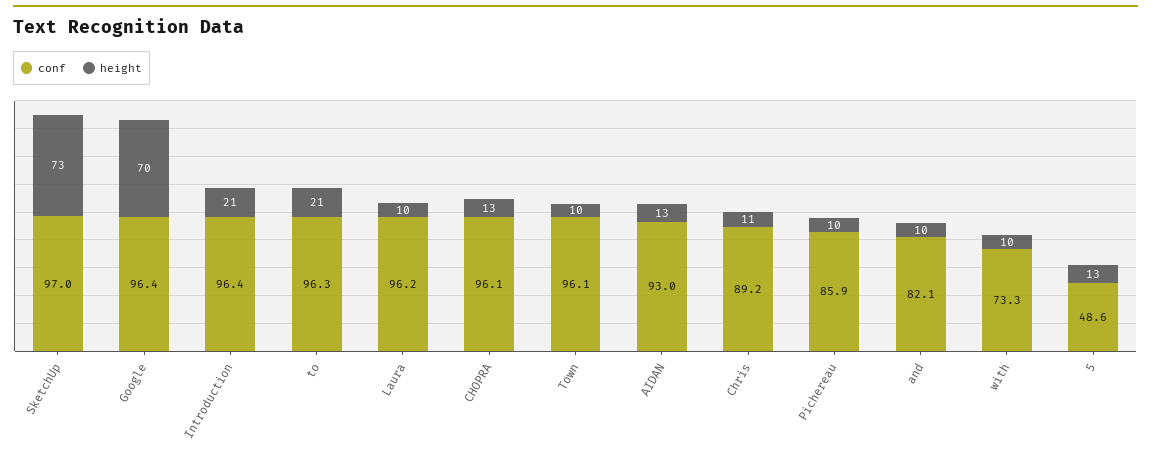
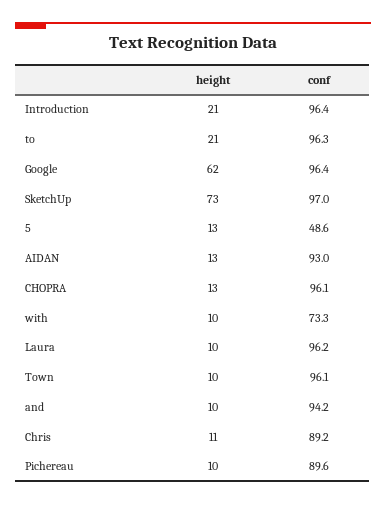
height, Google: 70 -> 62
conf, Pichereau: 85.9 -> 89.6
conf, and: 82.1 -> 94.2

